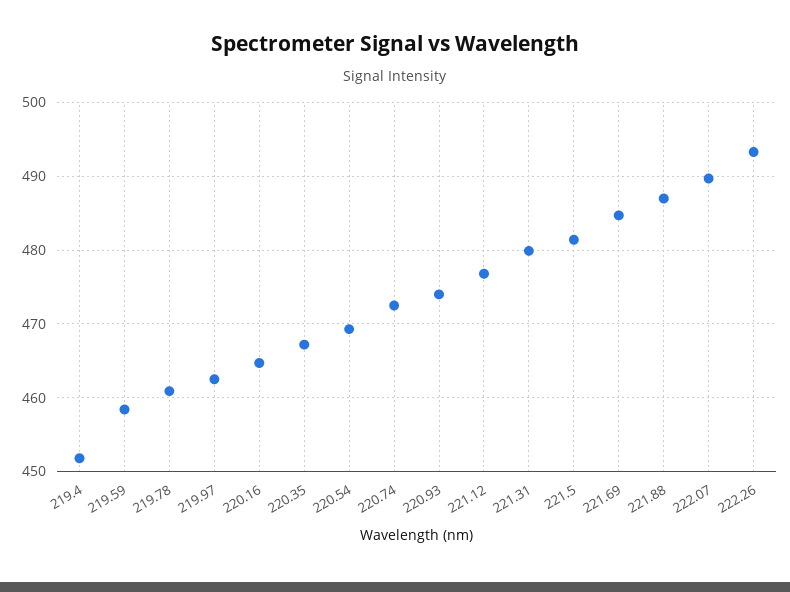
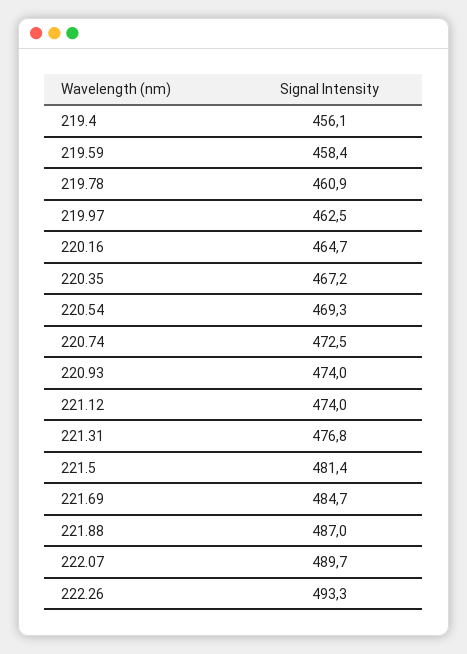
219.4: 452 -> 456.1
221.12: 477 -> 474
221.31: 480 -> 476.8

